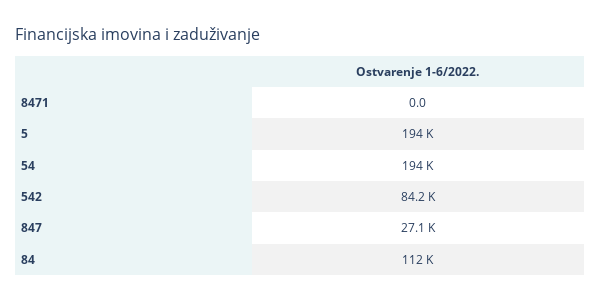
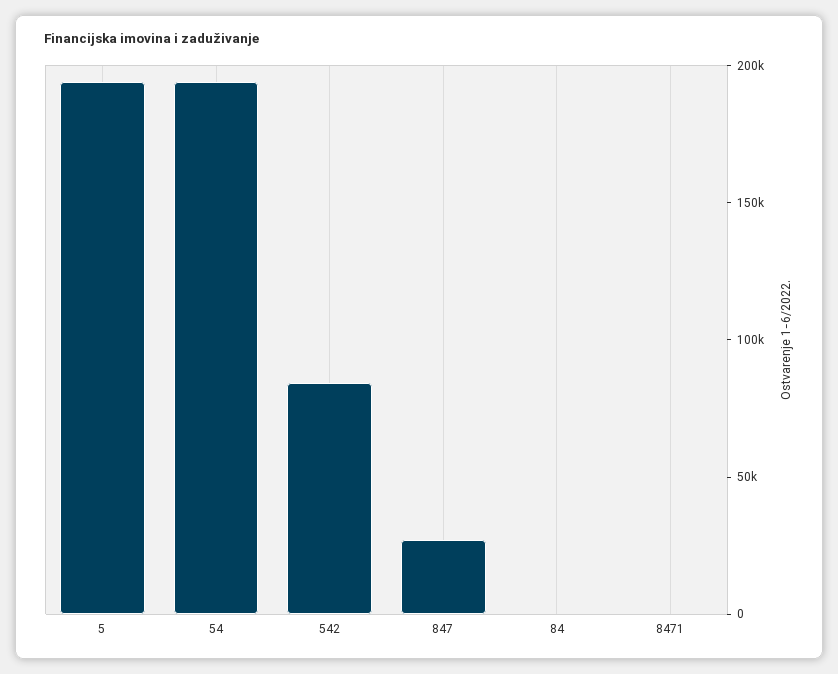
84: 112000 -> 0

